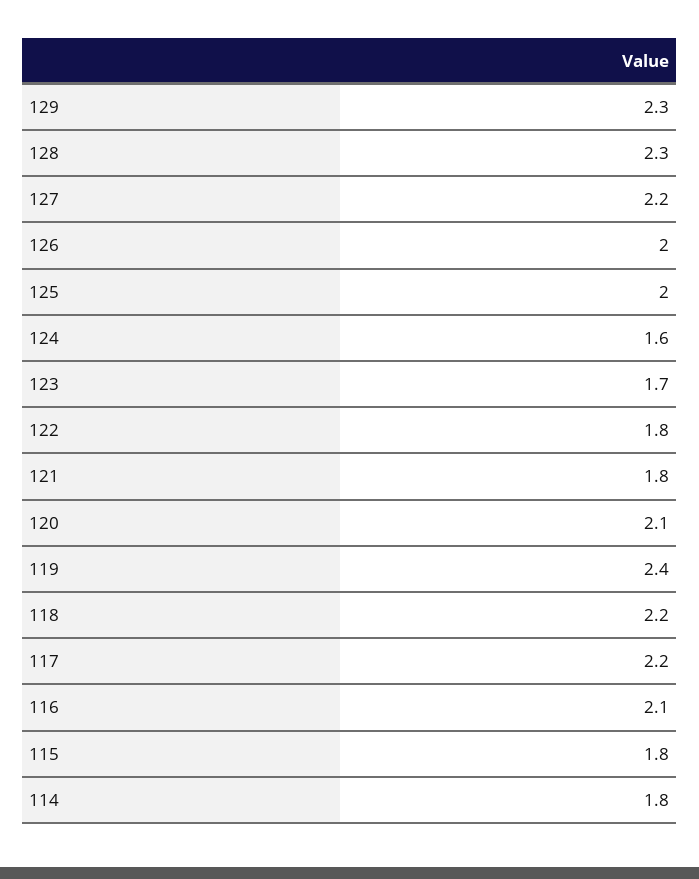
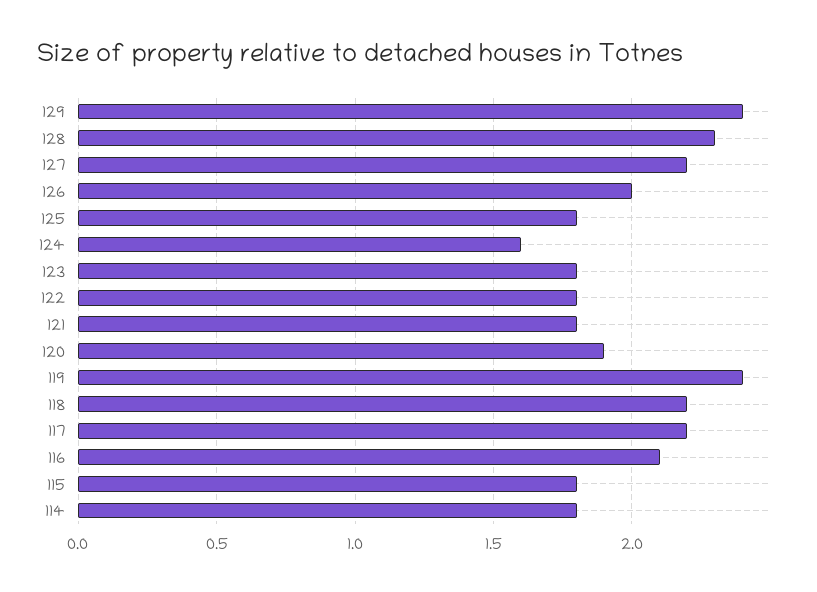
129: 2.3 -> 2.4
125: 2 -> 1.8
123: 1.7 -> 1.8
120: 2.1 -> 1.9

